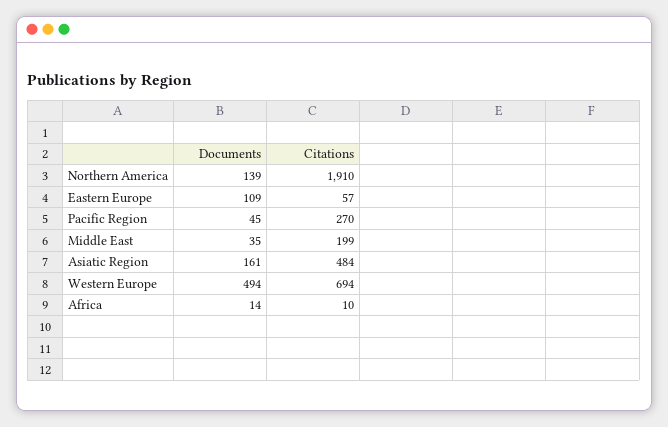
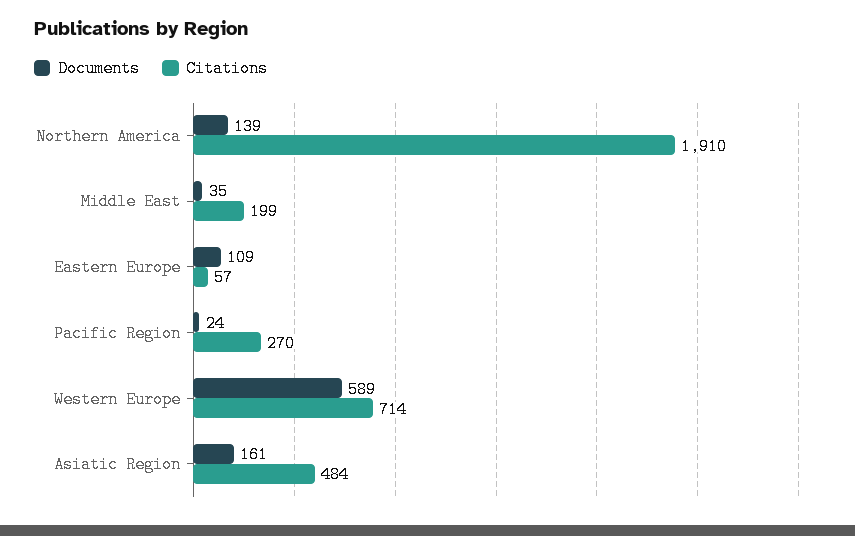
Documents, Pacific Region: 45 -> 24
Documents, Western Europe: 494 -> 589
Citations, Western Europe: 694 -> 714
Documents, Africa: 14 -> none
Citations, Africa: 10 -> none

